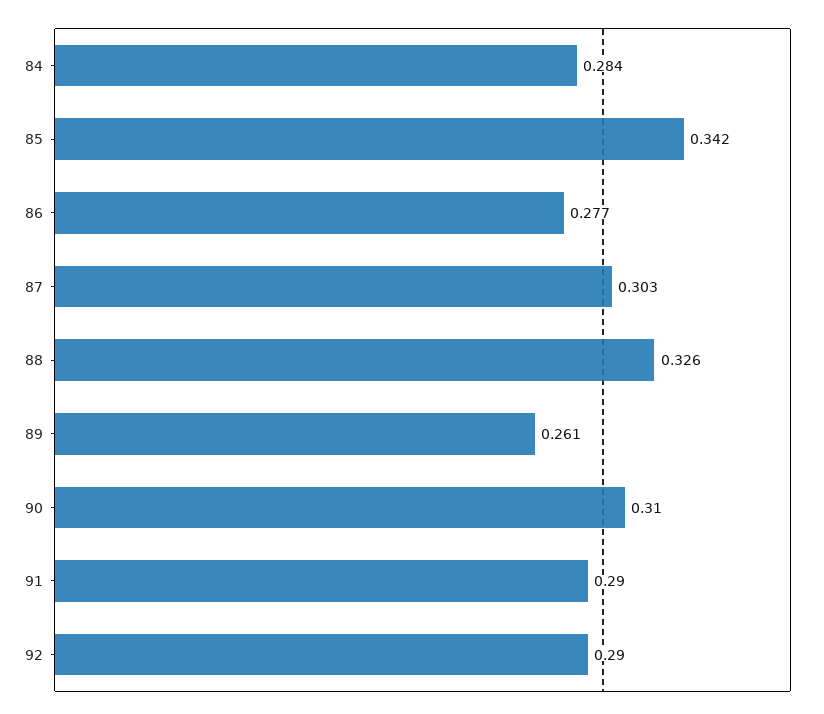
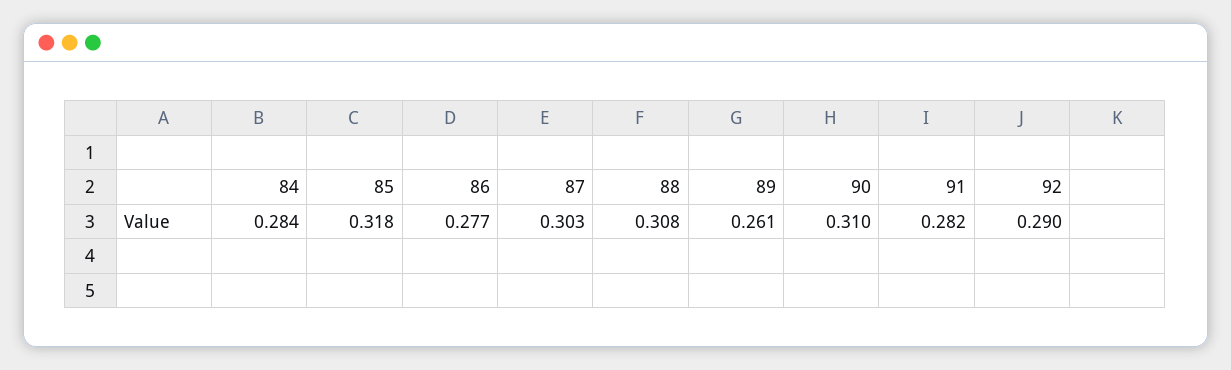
85: 0.342 -> 0.318
88: 0.326 -> 0.308
91: 0.29 -> 0.282

